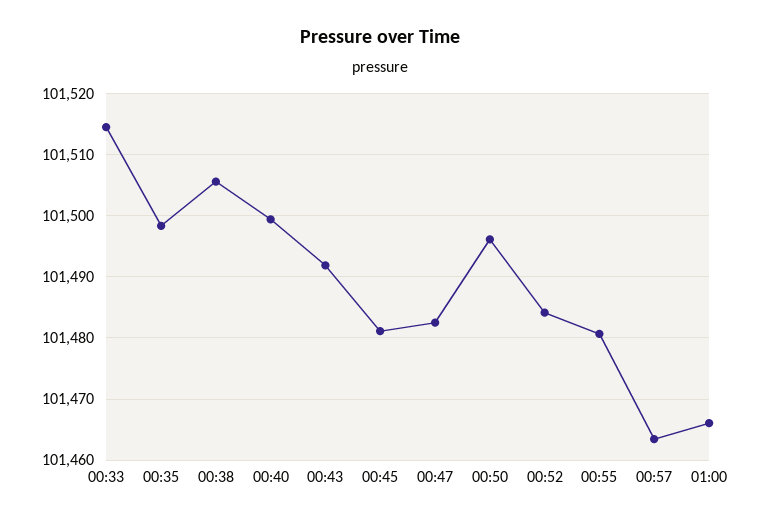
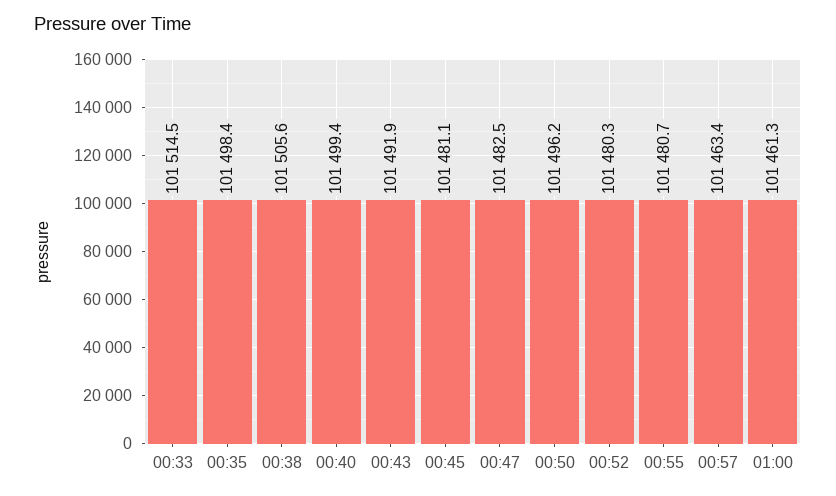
00:52: 101484 -> 101480.3
01:00: 101466 -> 101461.3

